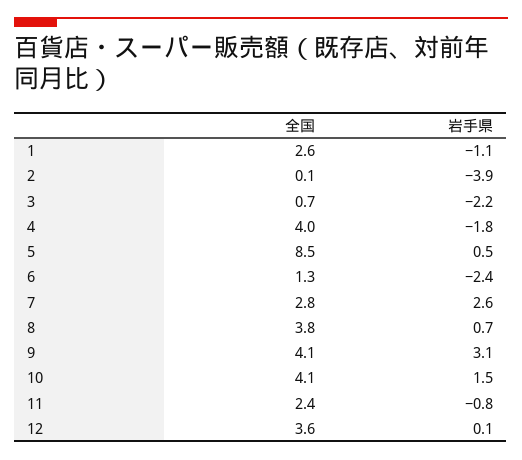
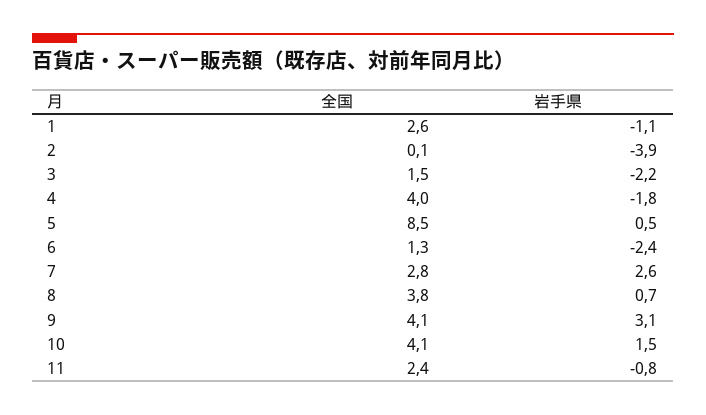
全国, 3: 0.7 -> 1.5
全国, 12: 3.6 -> none
岩手県, 12: 0.1 -> none

